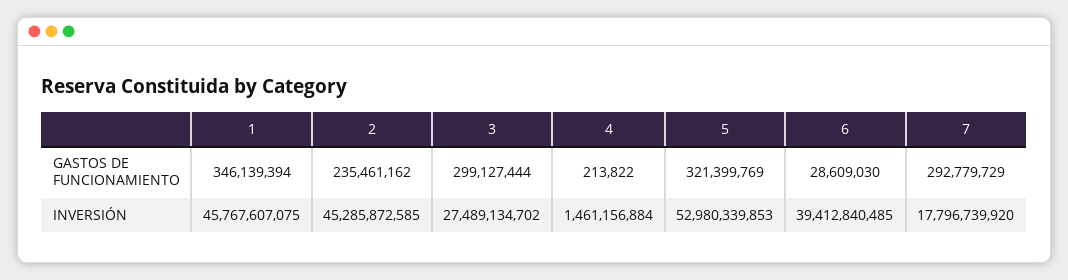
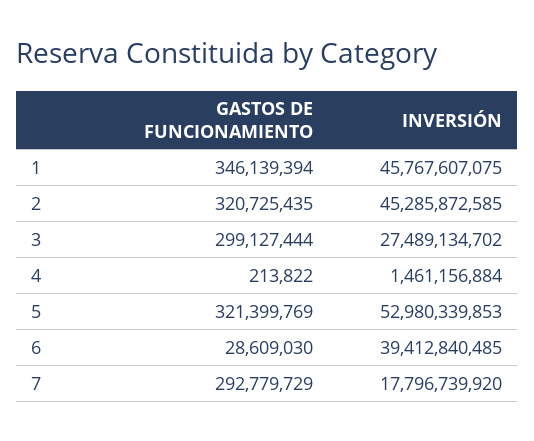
2, GASTOS DE FUNCIONAMIENTO: 235461162 -> 320725435

